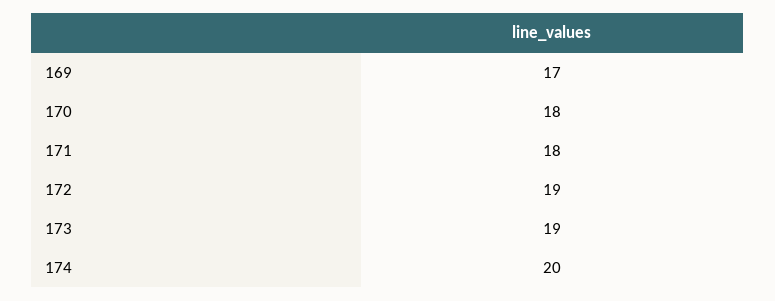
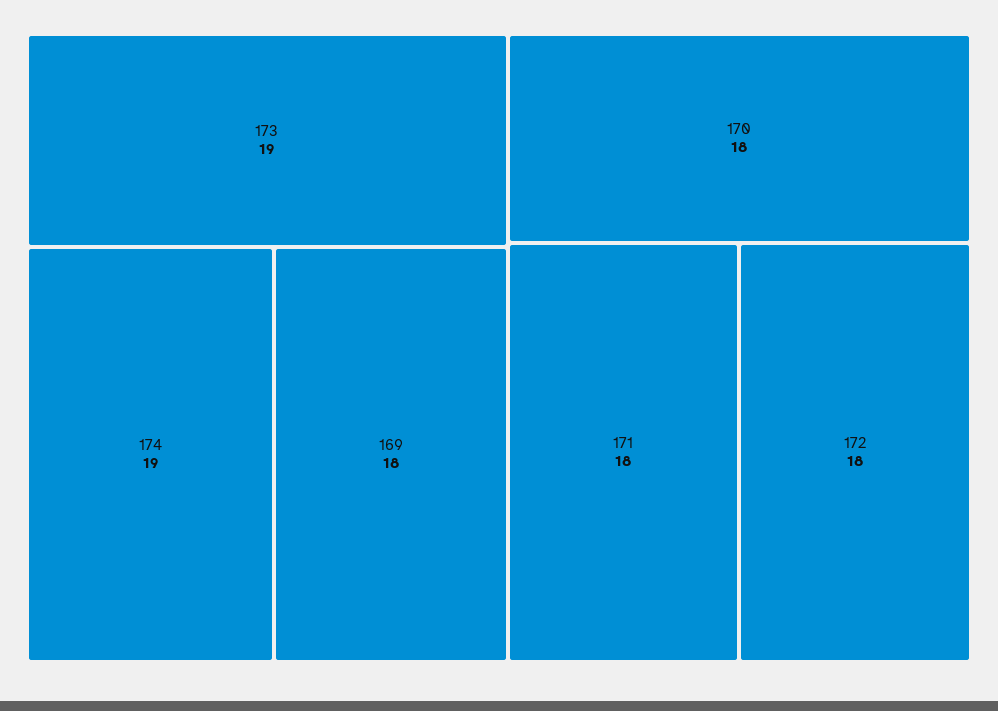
169: 17 -> 18
172: 19 -> 18
174: 20 -> 19

